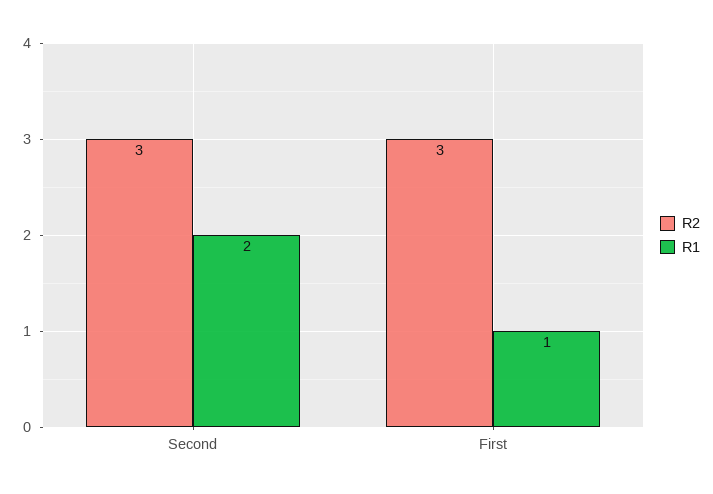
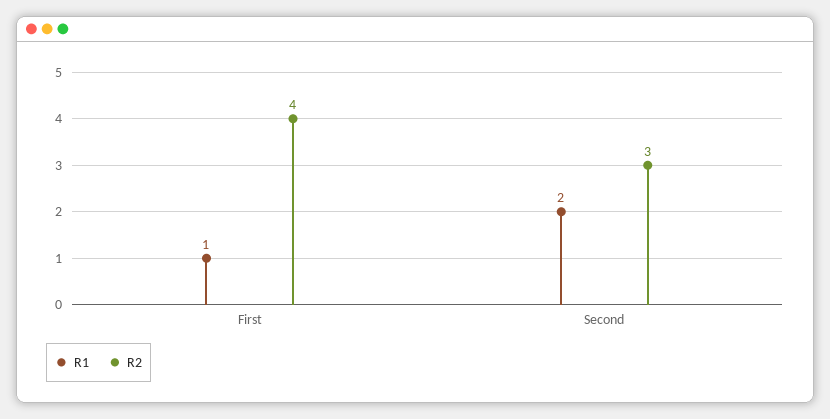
R2, First: 3 -> 4

